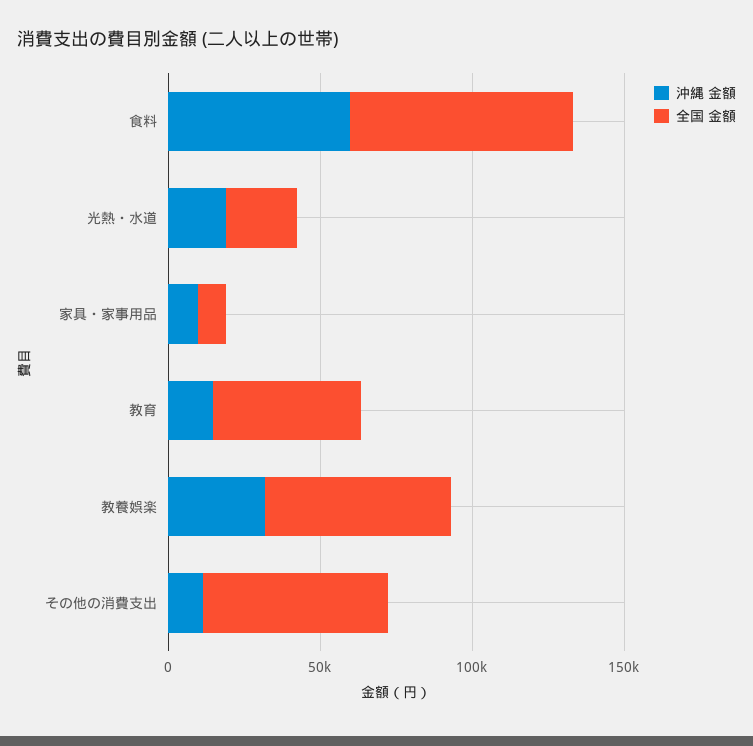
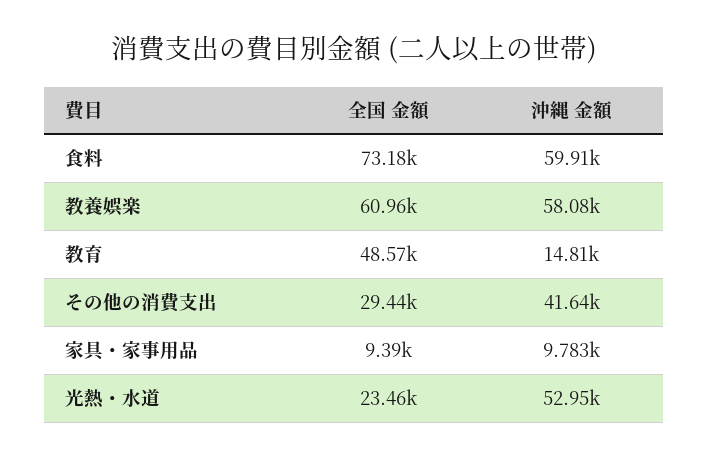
沖縄 金額, 光熱・水道: 20000 -> 52950
沖縄 金額, 教養娯楽: 30000 -> 58080
沖縄 金額, その他の消費支出: 10000 -> 41640
全国 金額, その他の消費支出: 60000 -> 29440

